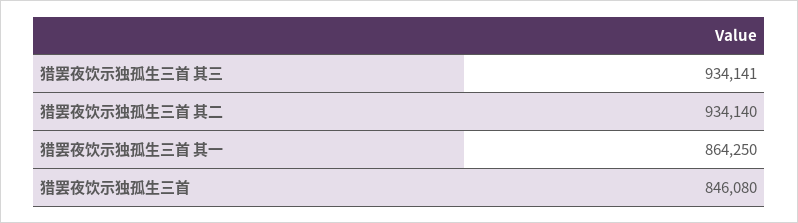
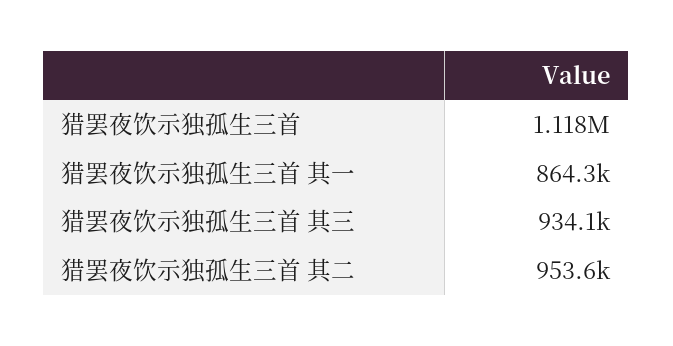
猎罢夜饮示独孤生三首 其二: 934140 -> 953600
猎罢夜饮示独孤生三首: 846080 -> 1118000

